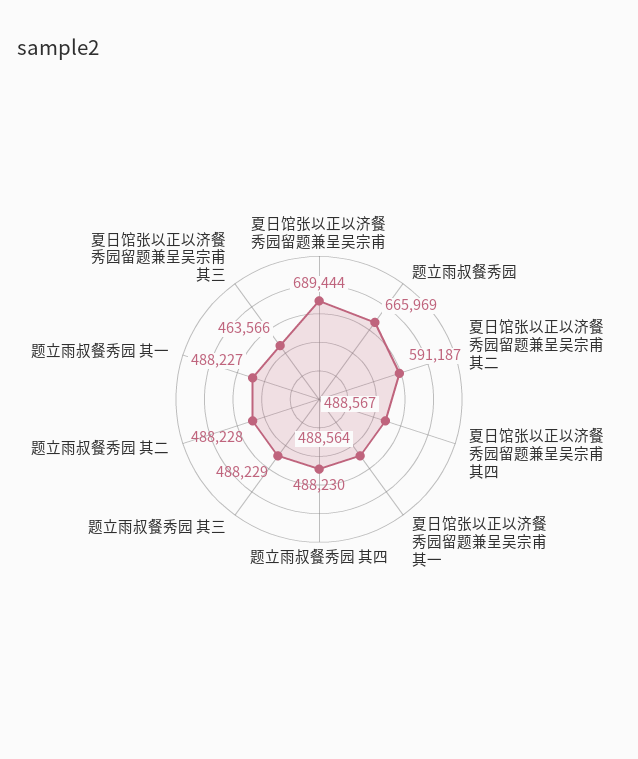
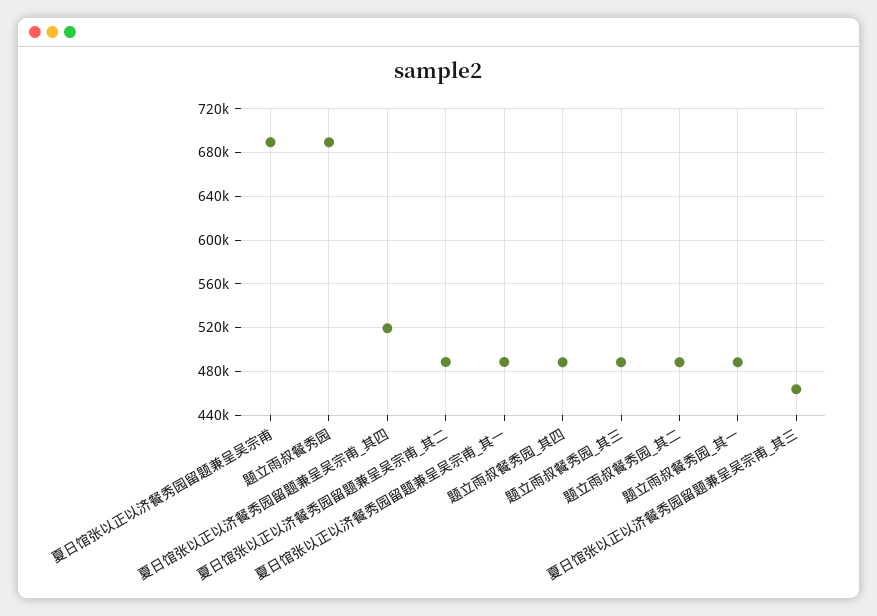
题立雨叔餐秀园: 665969 -> 690000
夏日馆张以正以济餐秀园留题兼呈吴宗甫 其二: 591187 -> 490000
夏日馆张以正以济餐秀园留题兼呈吴宗甫 其四: 488567 -> 520000

